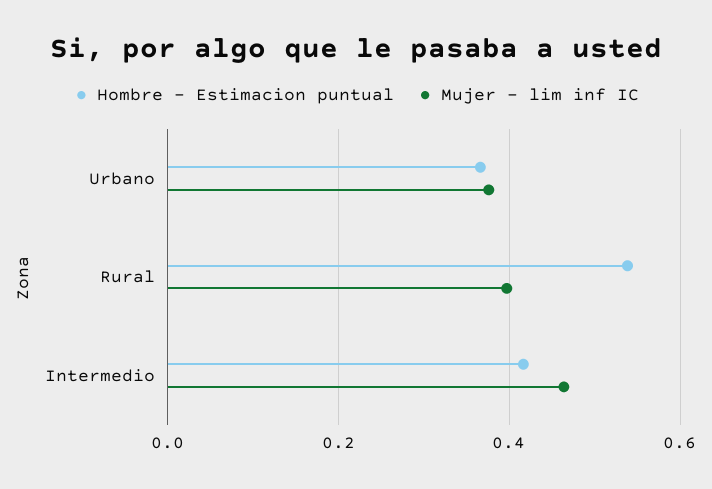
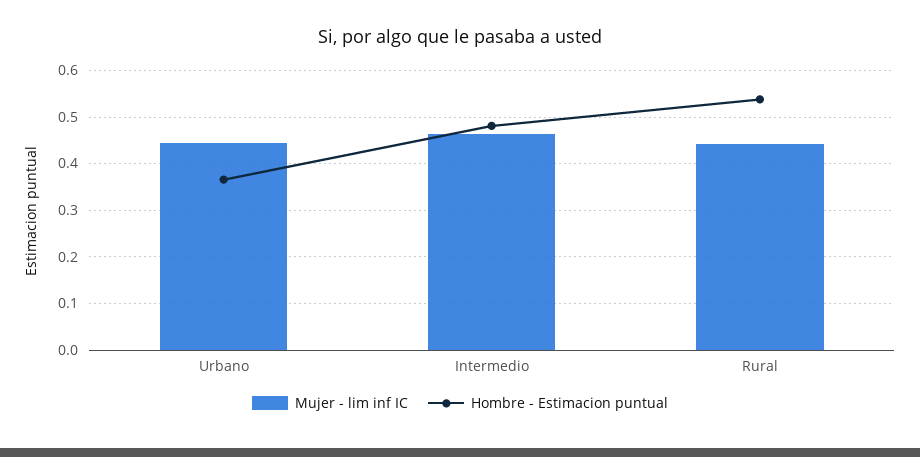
Mujer - lim inf IC, Urbano: 0.38 -> 0.44
Mujer - lim inf IC, Rural: 0.4 -> 0.44
Hombre - Estimacion puntual, Intermedio: 0.42 -> 0.48

